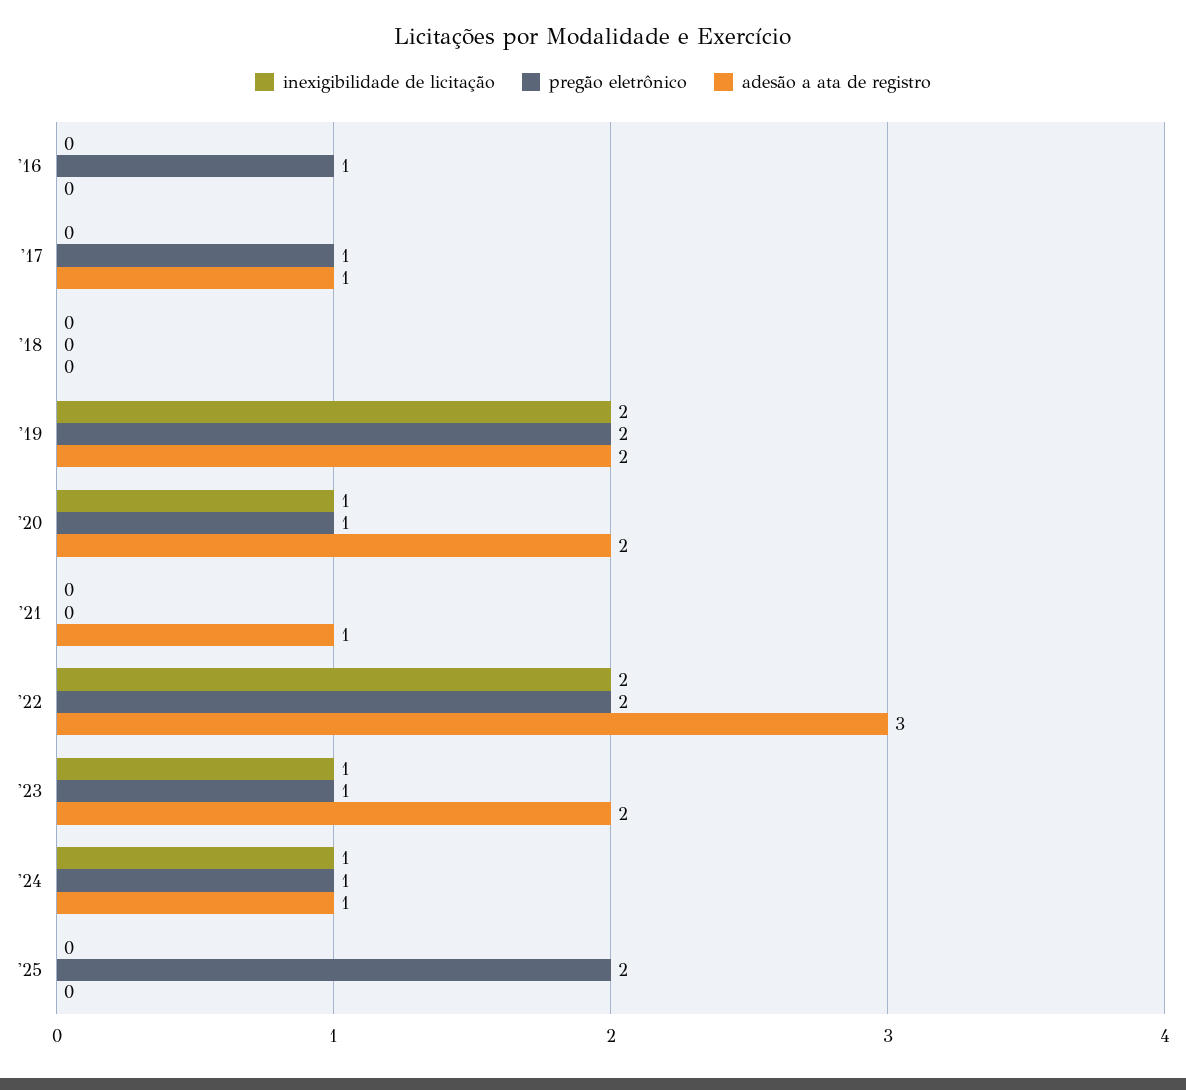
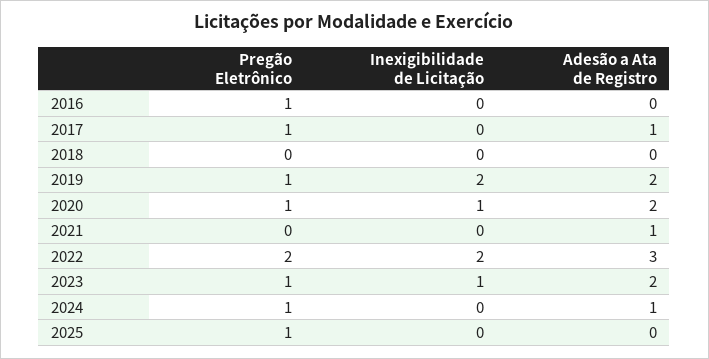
pregão eletrônico, '19: 2 -> 1
inexigibilidade de licitação, '24: 1 -> 0
pregão eletrônico, '25: 2 -> 1

